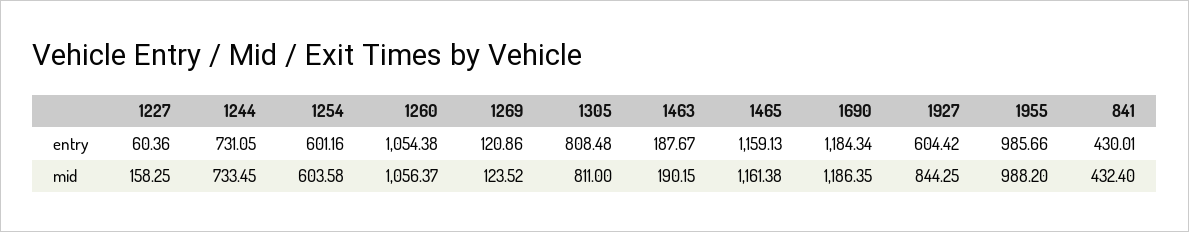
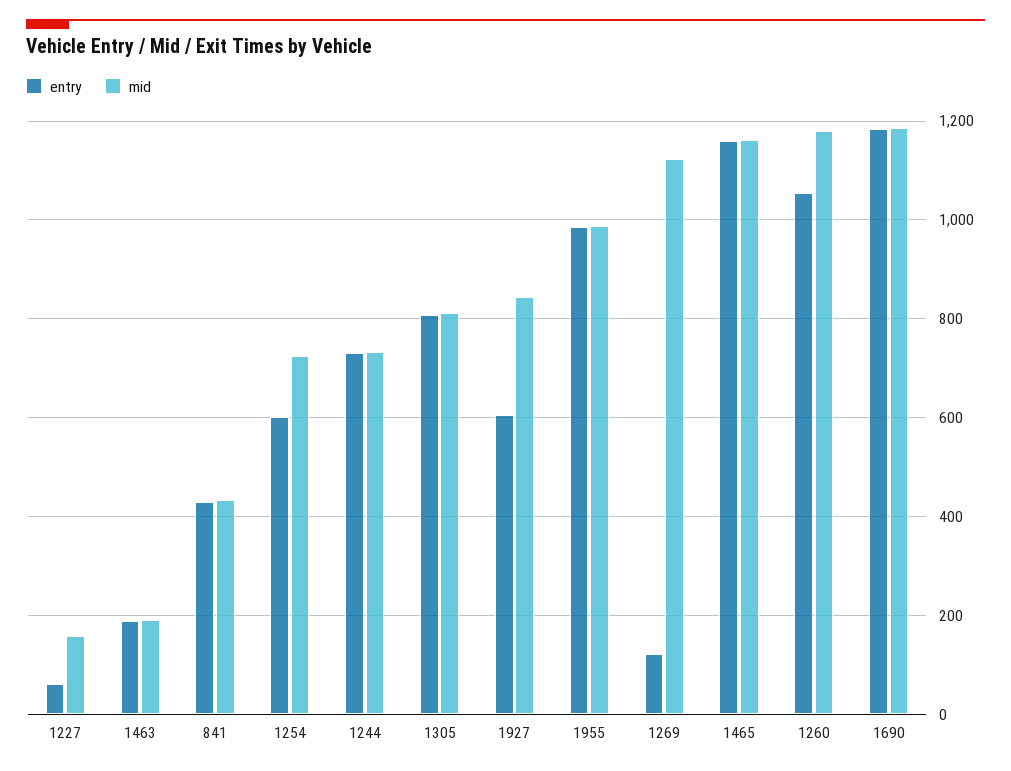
mid, 1254: 603.58 -> 720
mid, 1260: 1056.37 -> 1180
mid, 1269: 123.52 -> 1120

